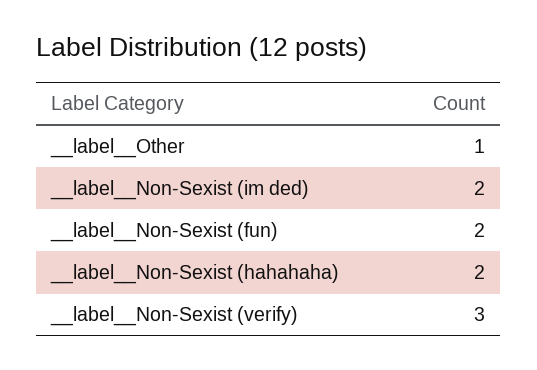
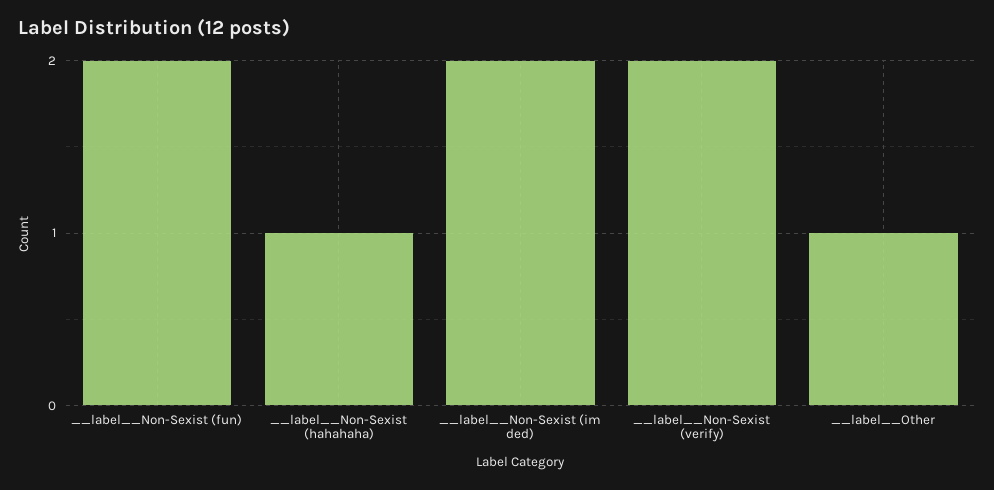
__label__Non-Sexist (hahahaha): 2 -> 1
__label__Non-Sexist (verify): 3 -> 2

